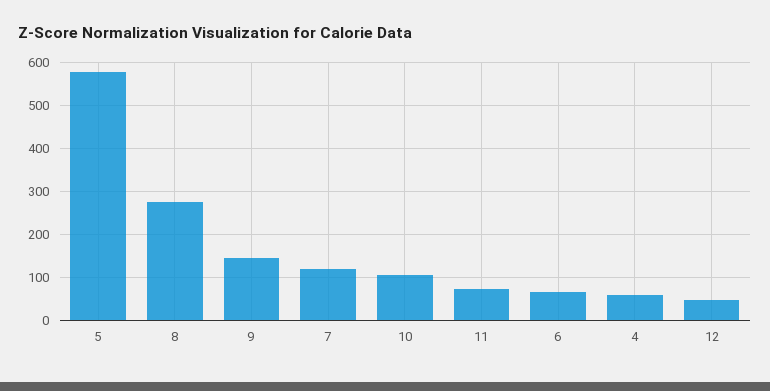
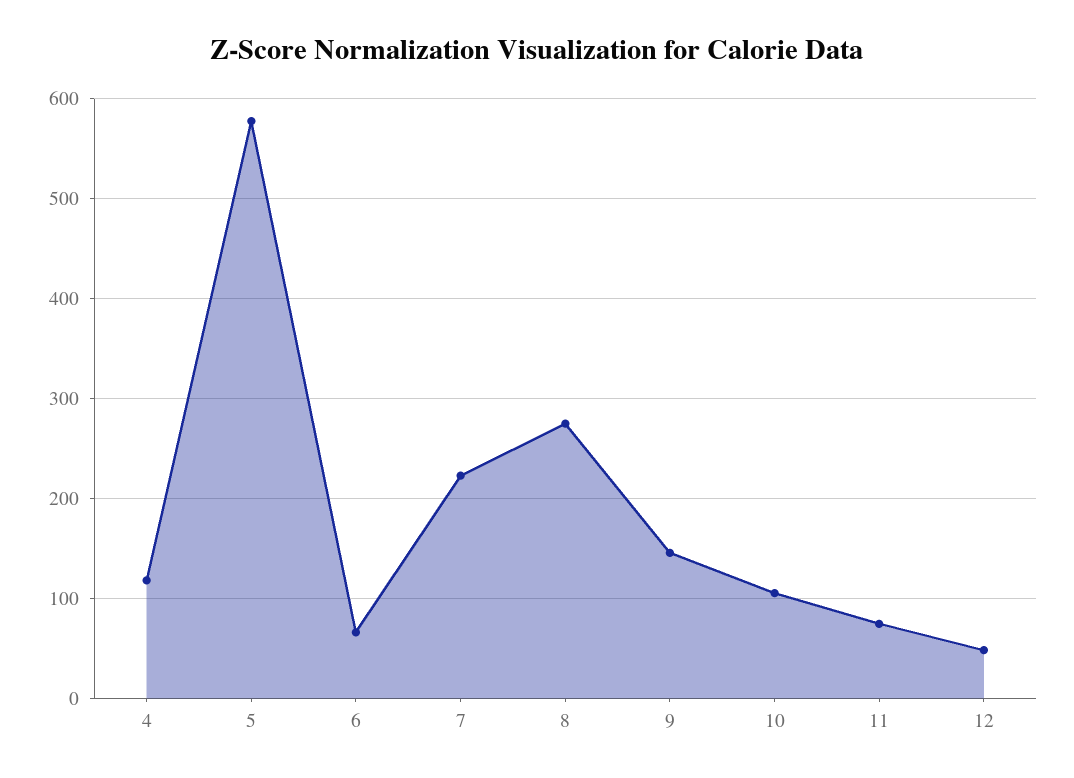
7: 120 -> 220
4: 60 -> 120

